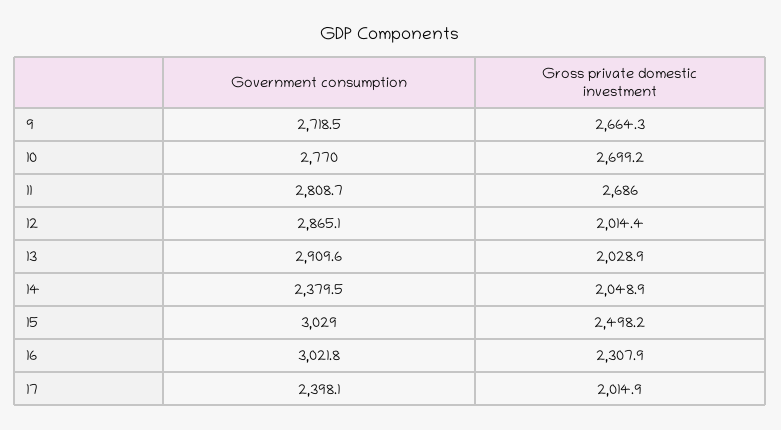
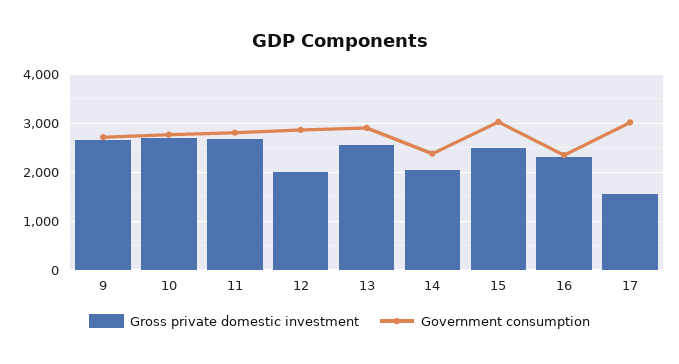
Gross private domestic investment, 13: 2028.9 -> 2600
Government consumption, 16: 3021.8 -> 2400
Government consumption, 17: 2398.1 -> 3000
Gross private domestic investment, 17: 2014.9 -> 1600

